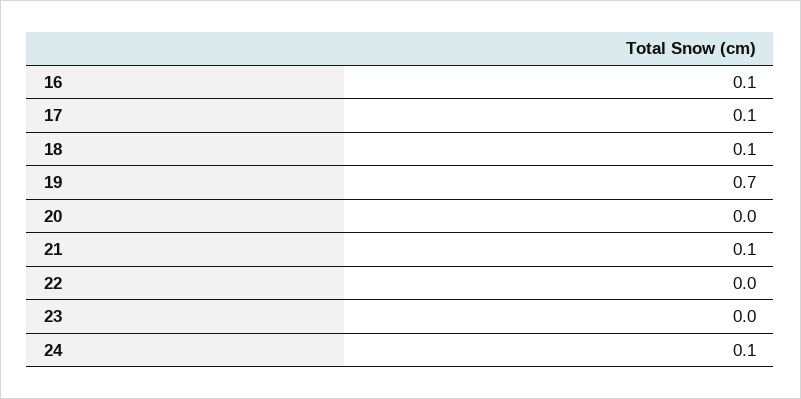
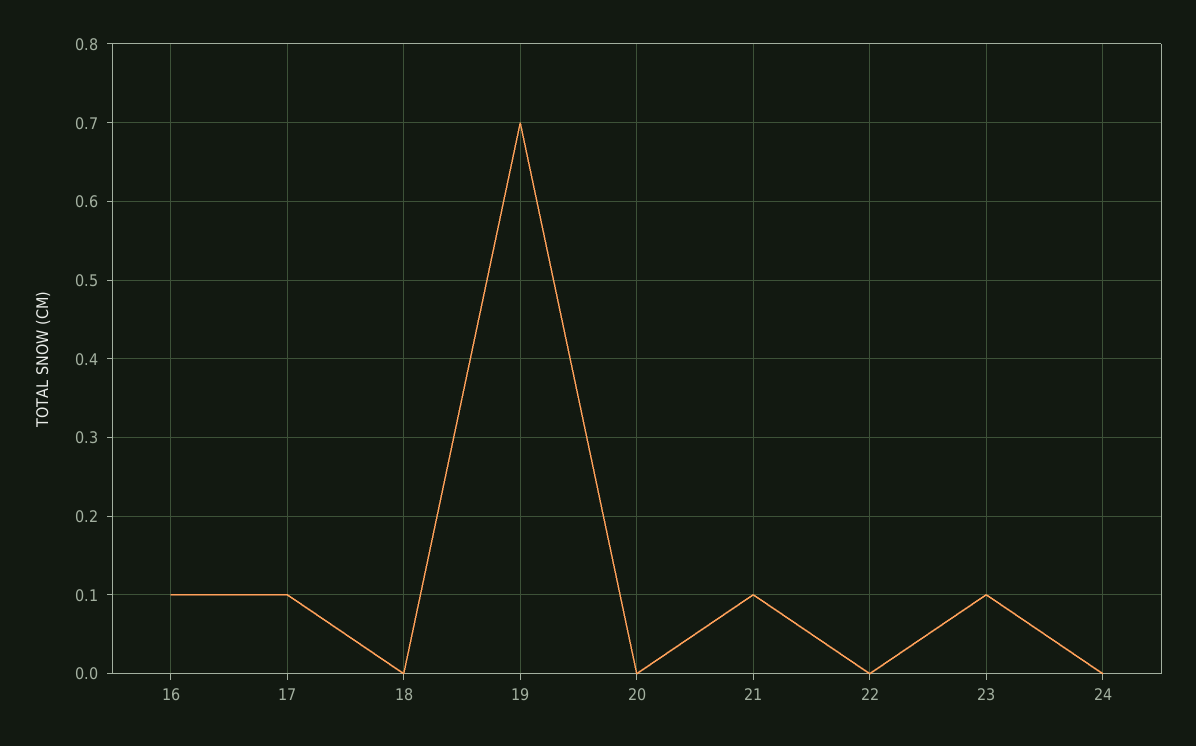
18: 0.1 -> 0
23: 0 -> 0.1
24: 0.1 -> 0

